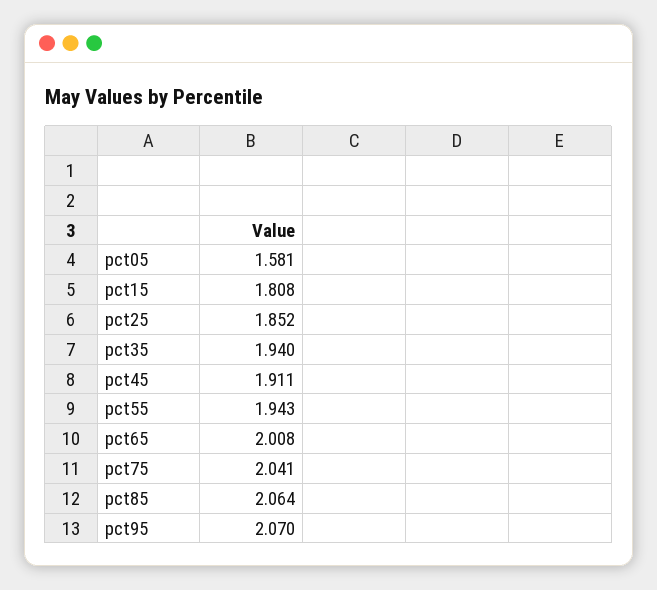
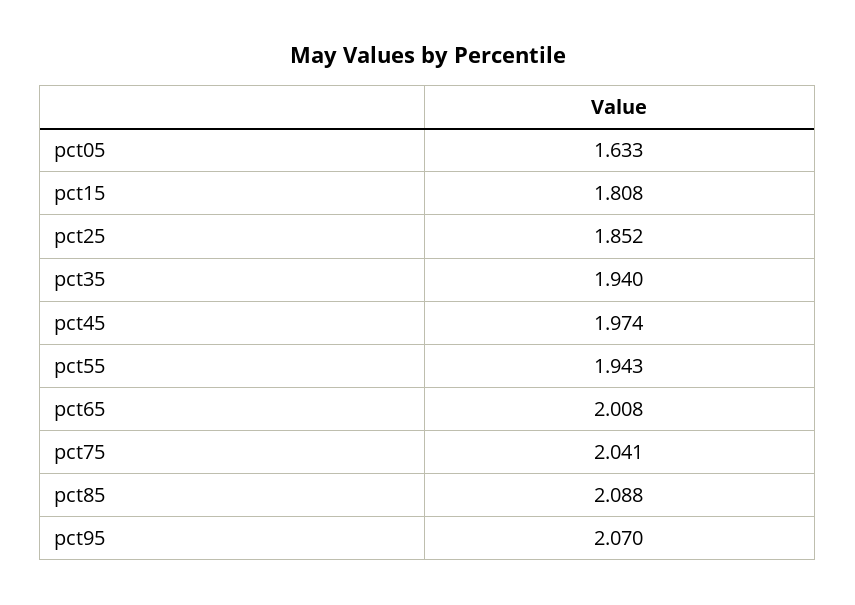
pct05: 1.581 -> 1.633
pct45: 1.911 -> 1.974
pct85: 2.064 -> 2.088

